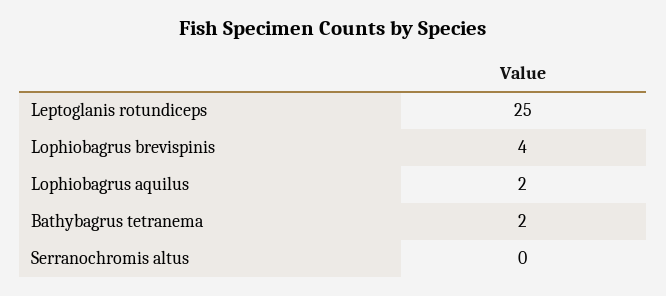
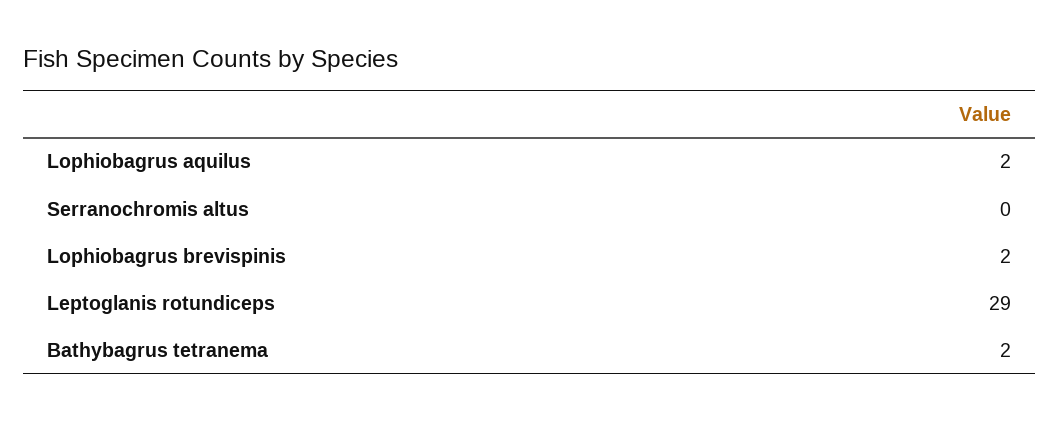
Leptoglanis rotundiceps: 25 -> 29
Lophiobagrus brevispinis: 4 -> 2

